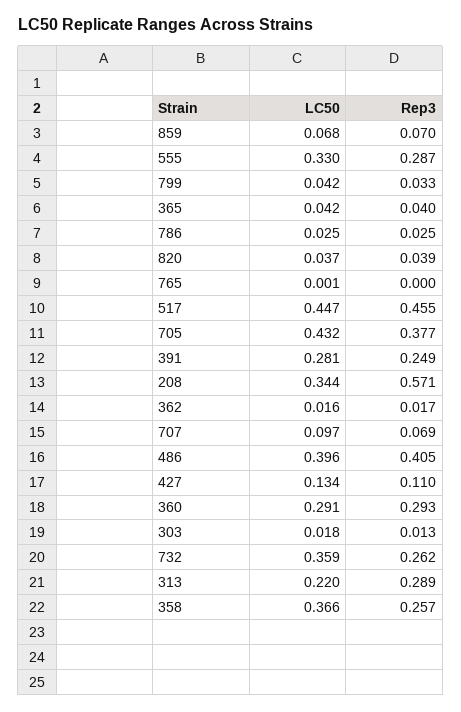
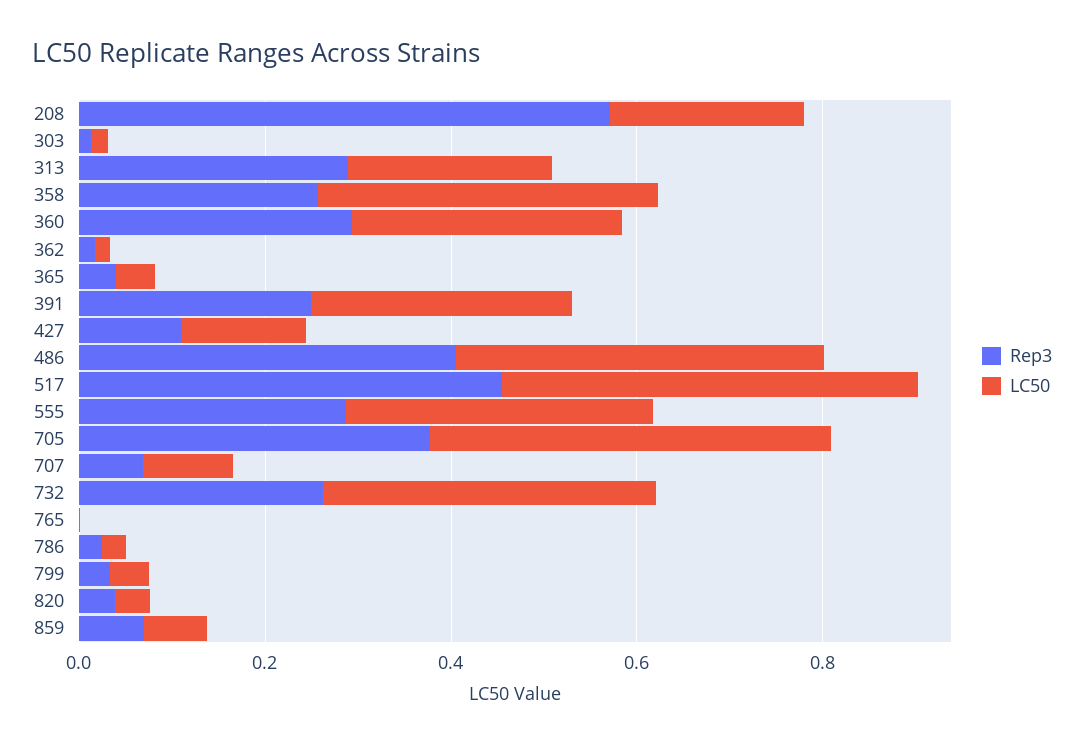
LC50, 208: 0.344 -> 0.2

